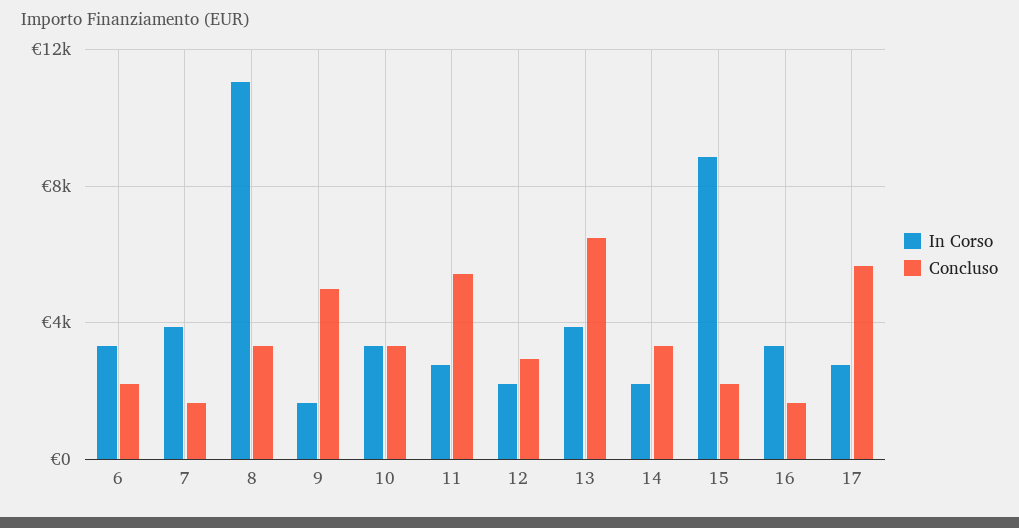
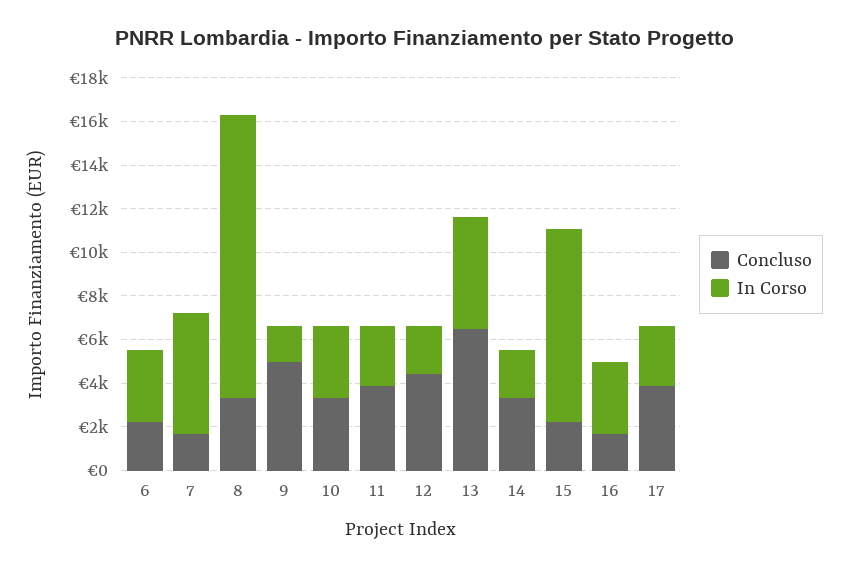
In Corso, 7: 4000 -> 5500
In Corso, 8: 11000 -> 13000
Concluso, 11: 5500 -> 4000
Concluso, 12: 3000 -> 4500
In Corso, 13: 4000 -> 5000
Concluso, 17: 5500 -> 4000

